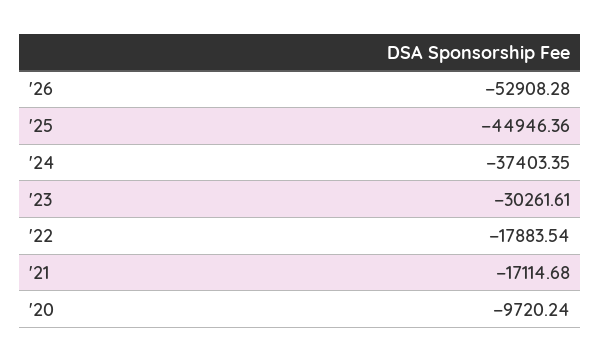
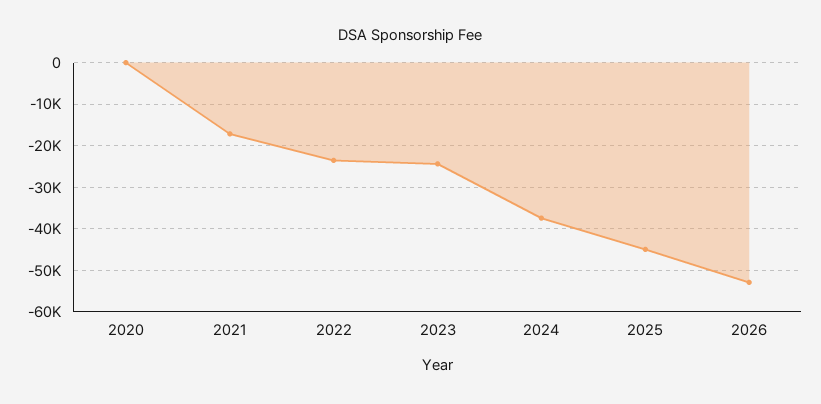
'23: -30261.61 -> -24000
'22: -17883.54 -> -24000
'20: -9720.24 -> 0

